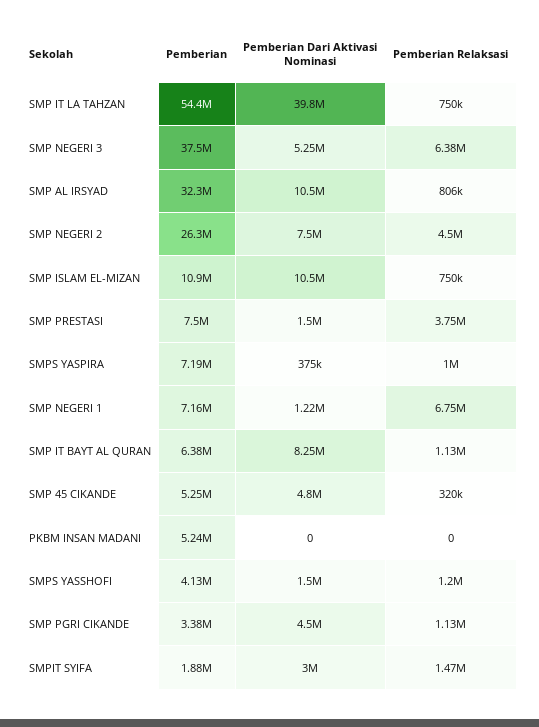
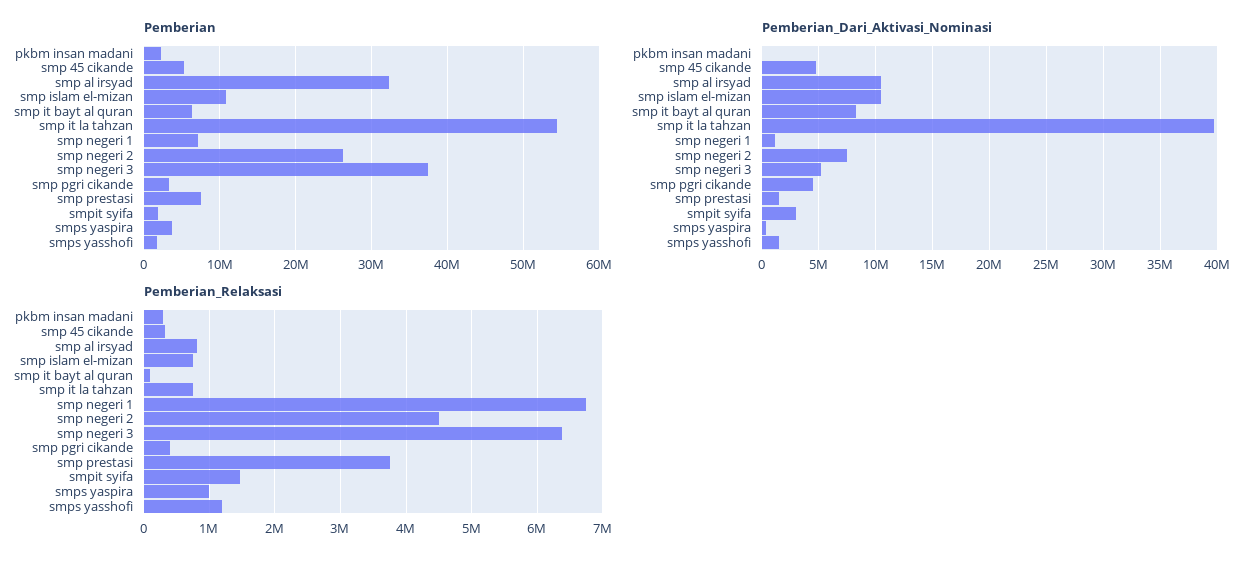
Pemberian, SMPS YASPIRA: 7190000 -> 4000000
Pemberian Relaksasi, SMP IT BAYT AL QURAN: 1130000 -> 100000
Pemberian, PKBM INSAN MADANI: 5240000 -> 2000000
Pemberian Relaksasi, PKBM INSAN MADANI: 0 -> 300000
Pemberian, SMPS YASSHOFI: 4130000 -> 2000000
Pemberian Relaksasi, SMP PGRI CIKANDE: 1130000 -> 400000

